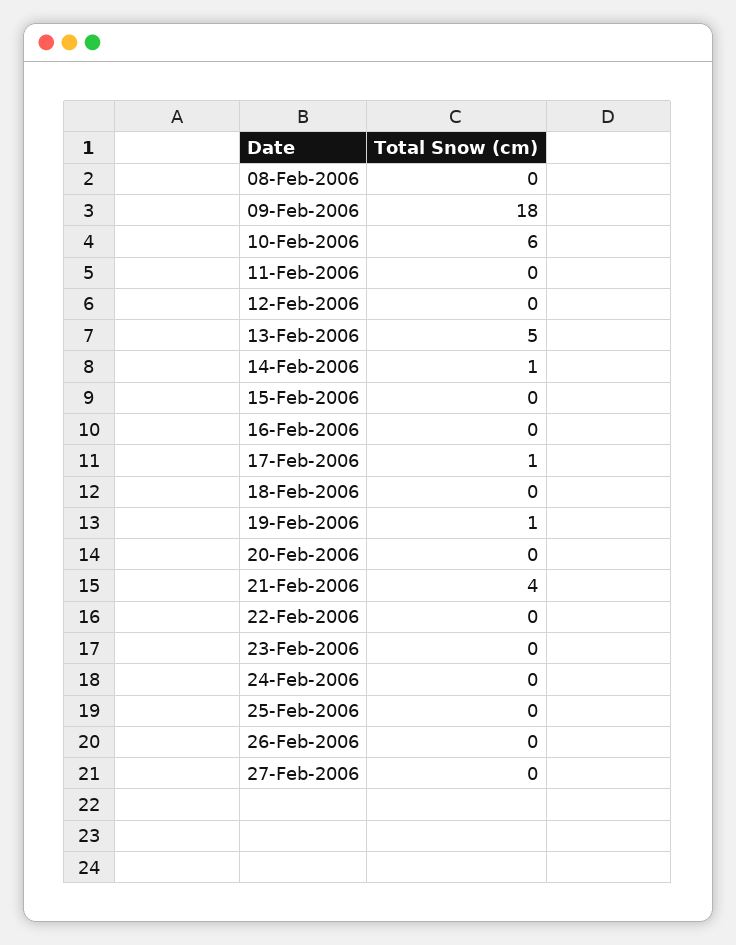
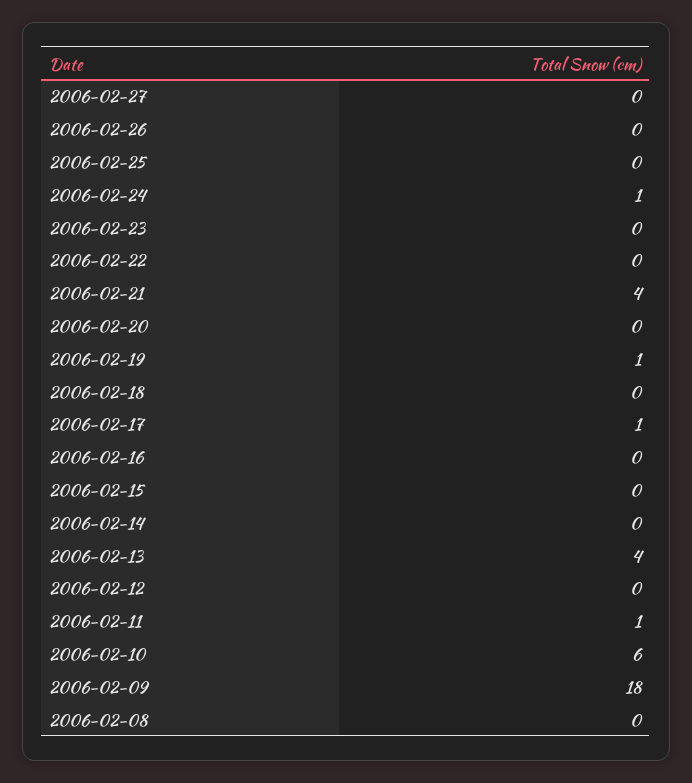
11-Feb-2006: 0 -> 1
13-Feb-2006: 5 -> 4
14-Feb-2006: 1 -> 0
24-Feb-2006: 0 -> 1

